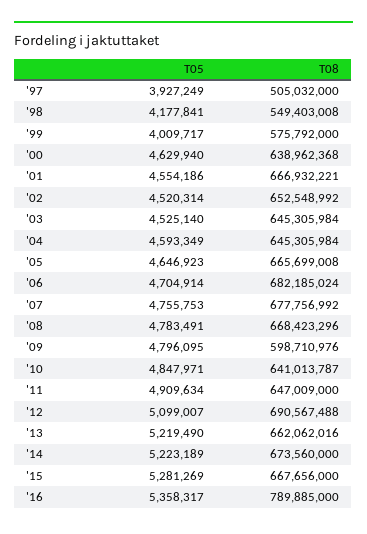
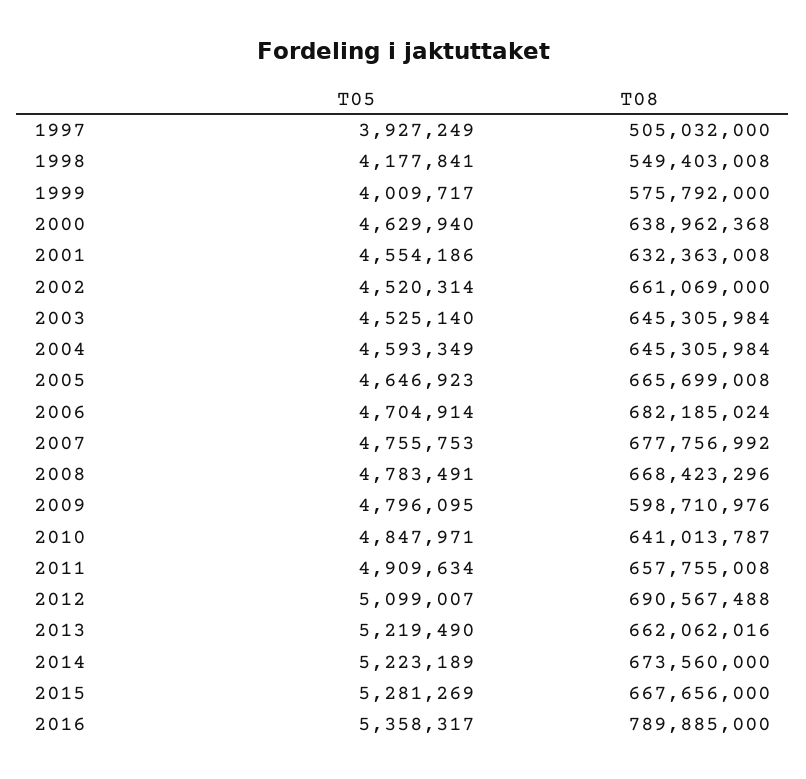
T08, '01: 666932221 -> 632363008
T08, '02: 652548992 -> 661069000
T08, '11: 647009000 -> 657755008

